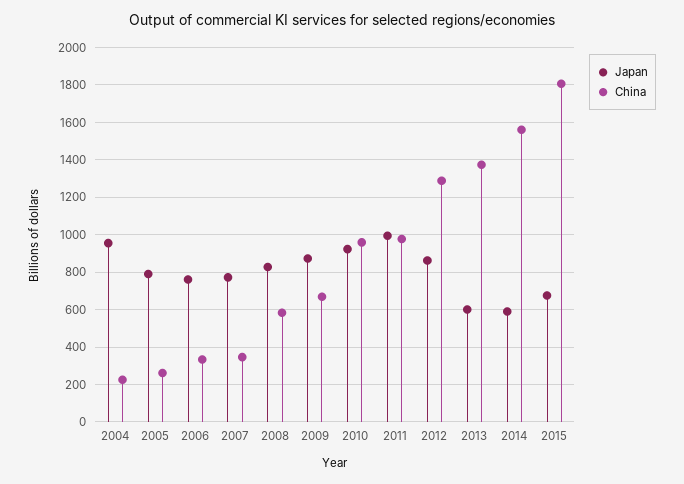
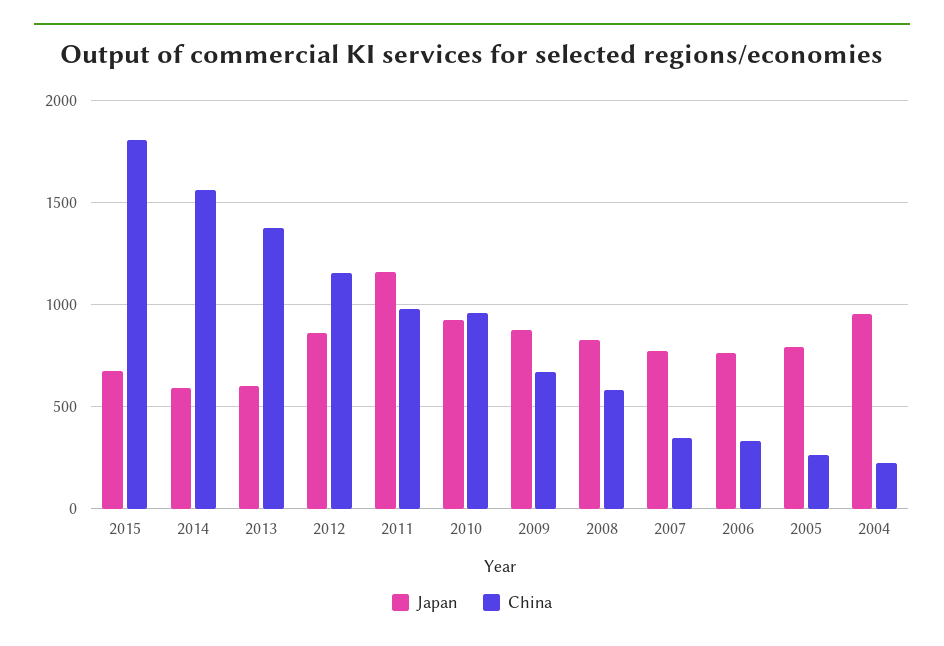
Japan, 2011: 1000 -> 1150
China, 2012: 1300 -> 1150

